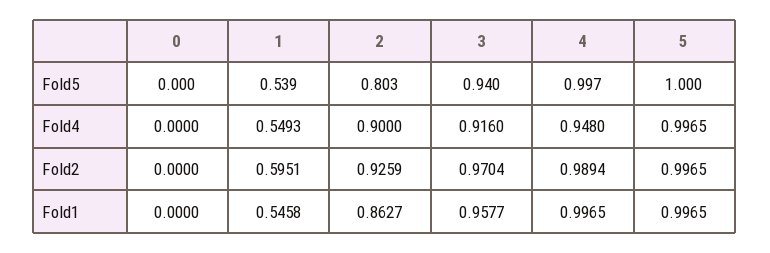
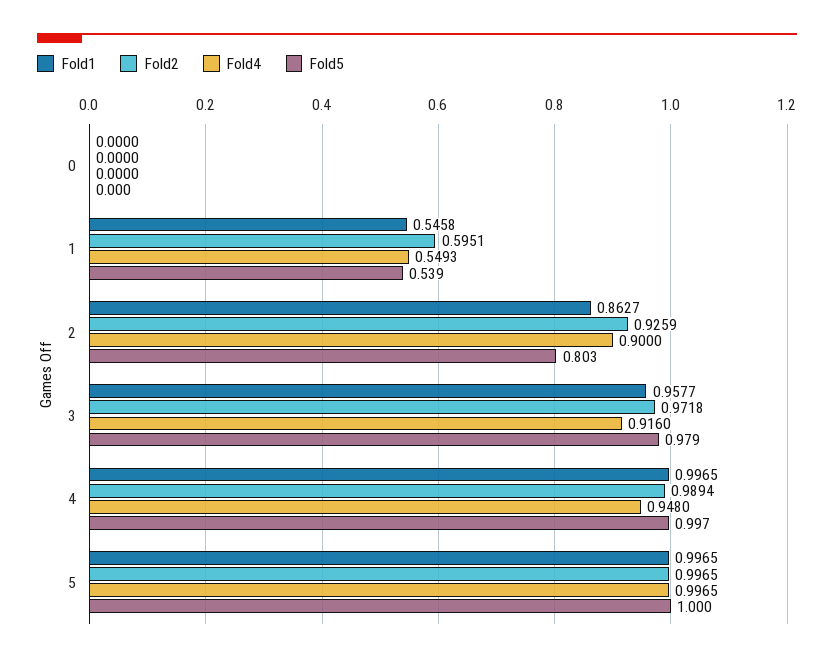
Fold5, 3: 0.94 -> 0.979
Fold2, 3: 0.9704 -> 0.9718

